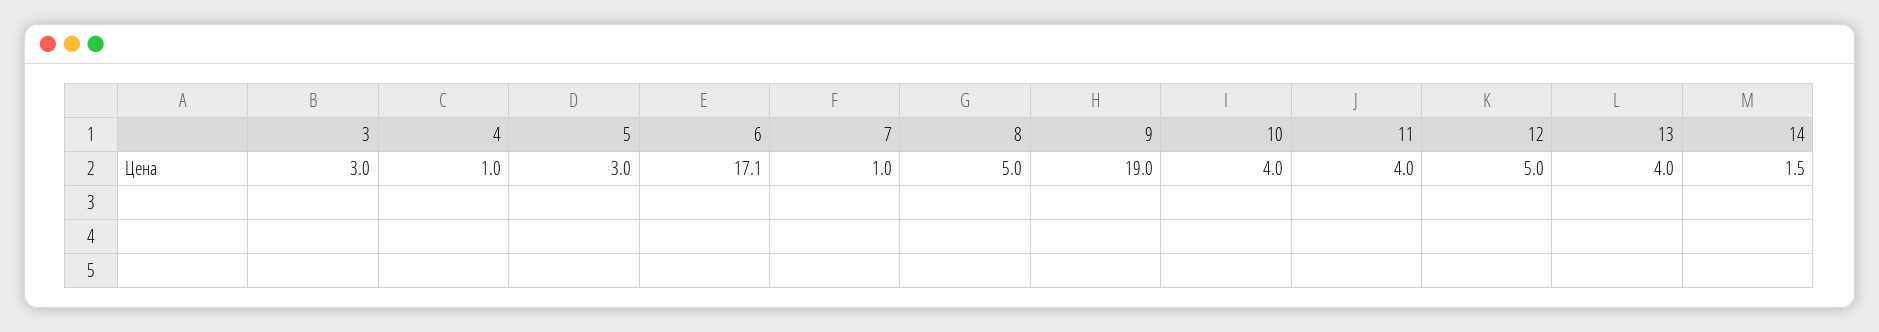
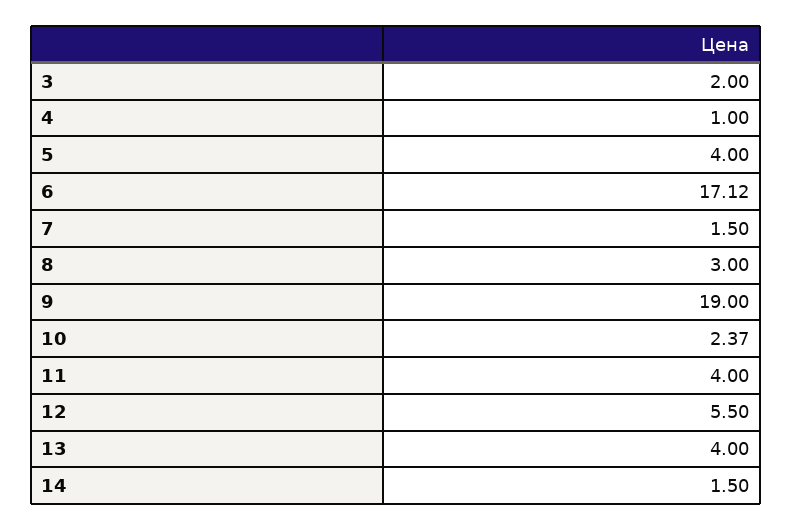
3: 3 -> 2
5: 3 -> 4
7: 1 -> 1.5
8: 5 -> 3
10: 4 -> 2.37
12: 5 -> 5.5

